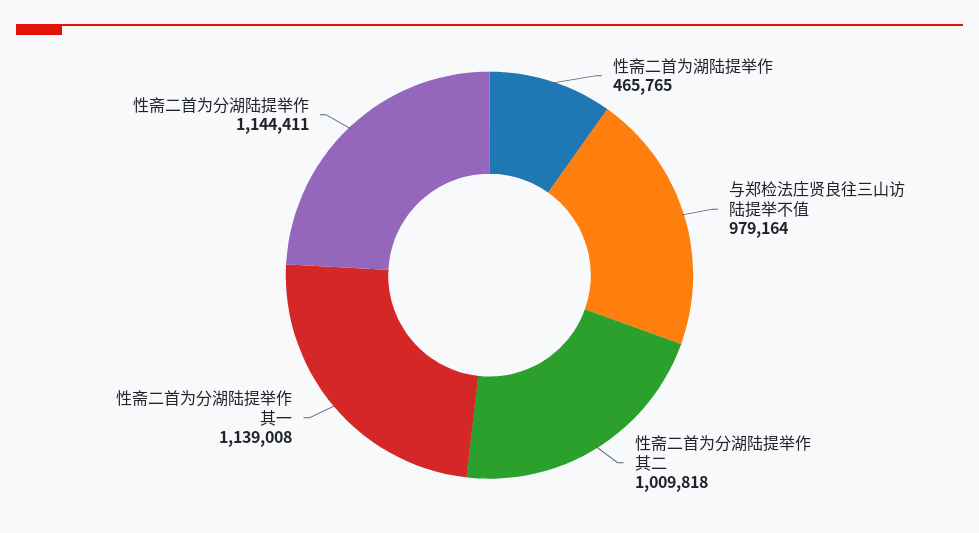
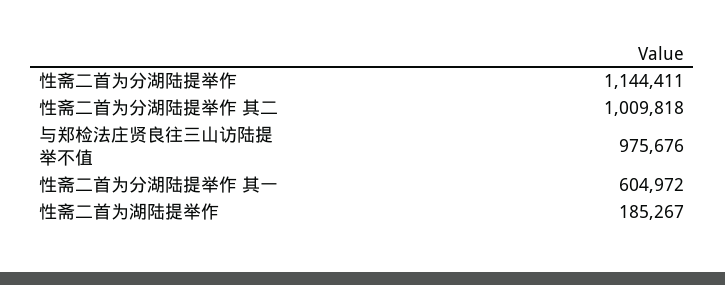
性斋二首为湖陆提举作: 465765 -> 185267
与郑检法庄贤良往三山访陆提举不值: 979164 -> 975676
性斋二首为分湖陆提举作 其一: 1139008 -> 604972

